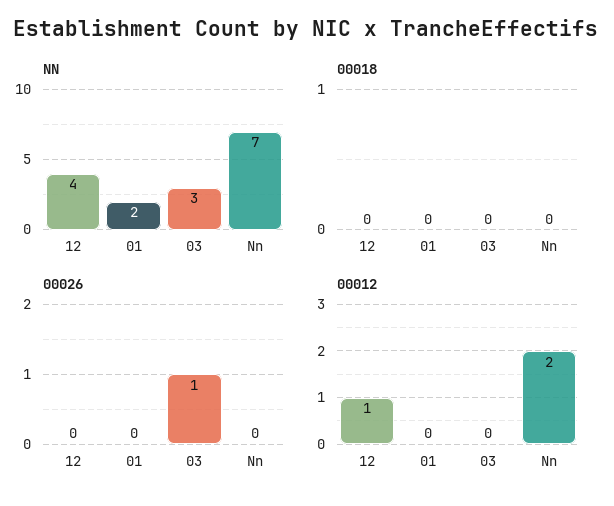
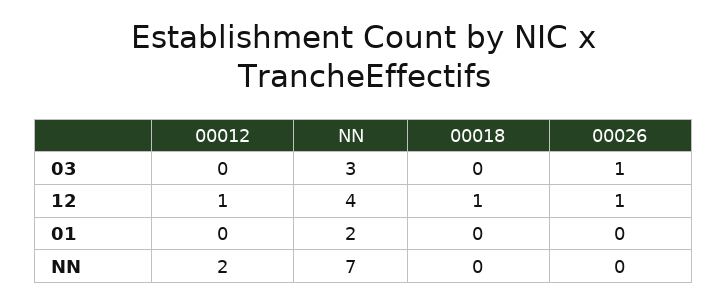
00018, 12: 0 -> 1
00026, 12: 0 -> 1

